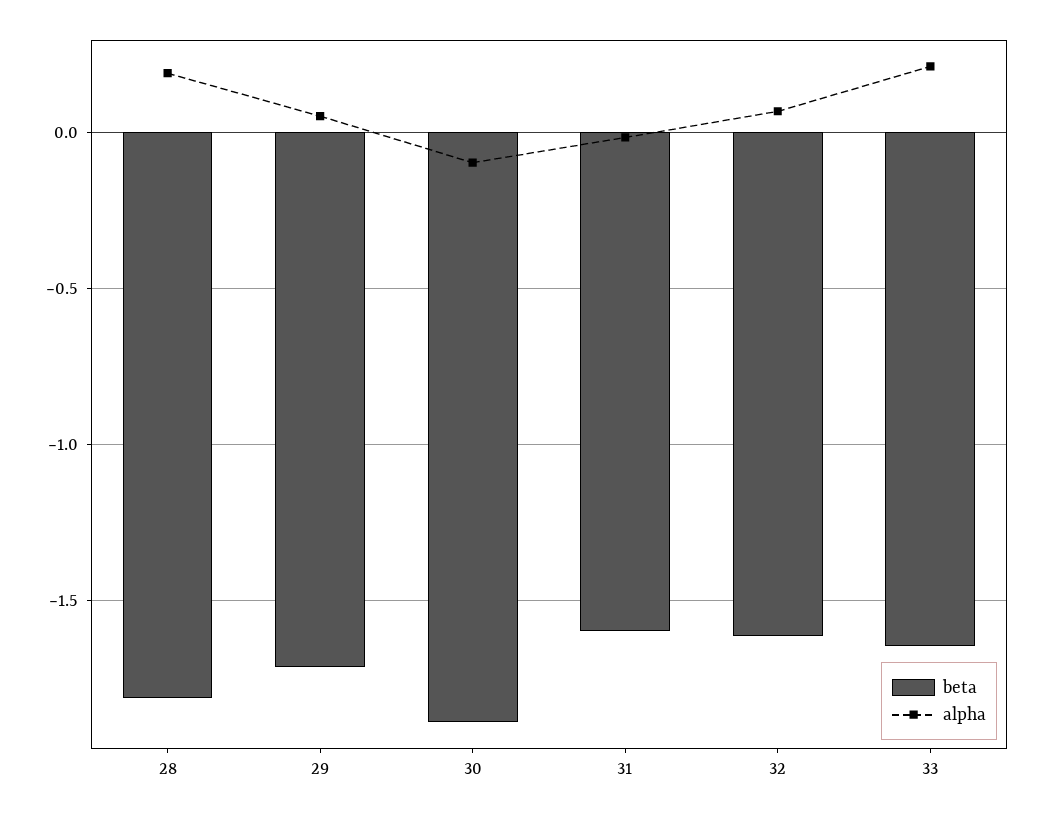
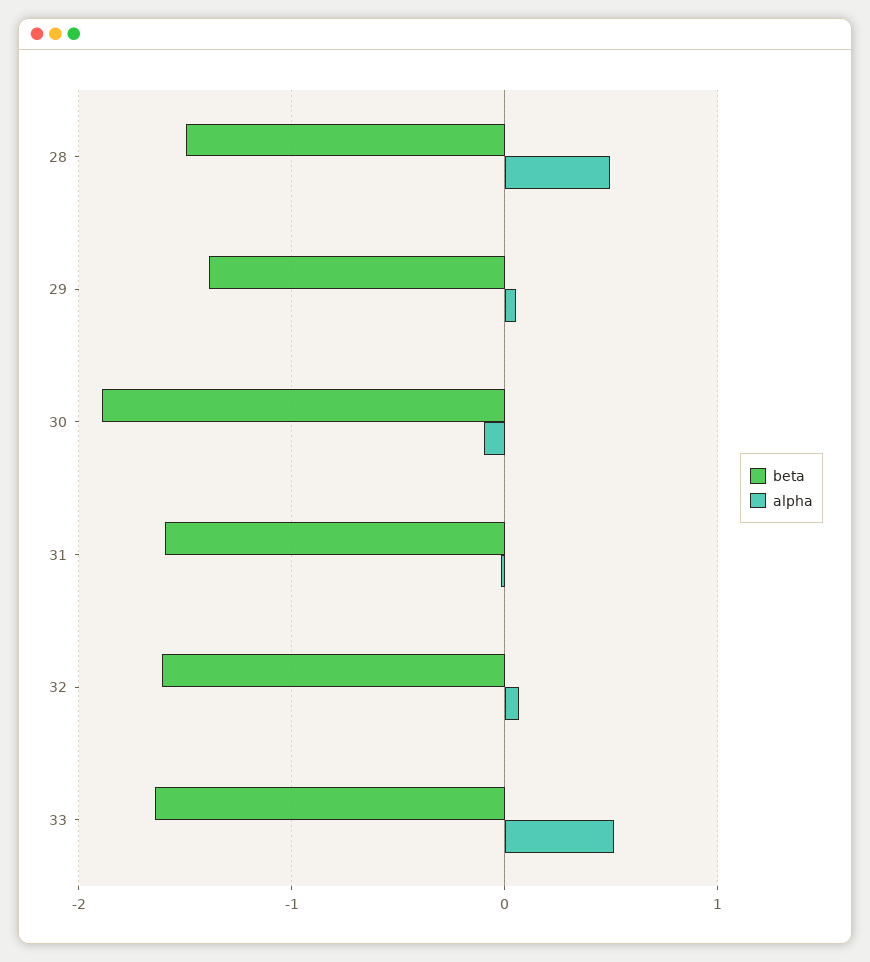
beta, 28: -1.8 -> -1.5
alpha, 28: 0.2 -> 0.5
beta, 29: -1.7 -> -1.4
alpha, 33: 0.2 -> 0.5

